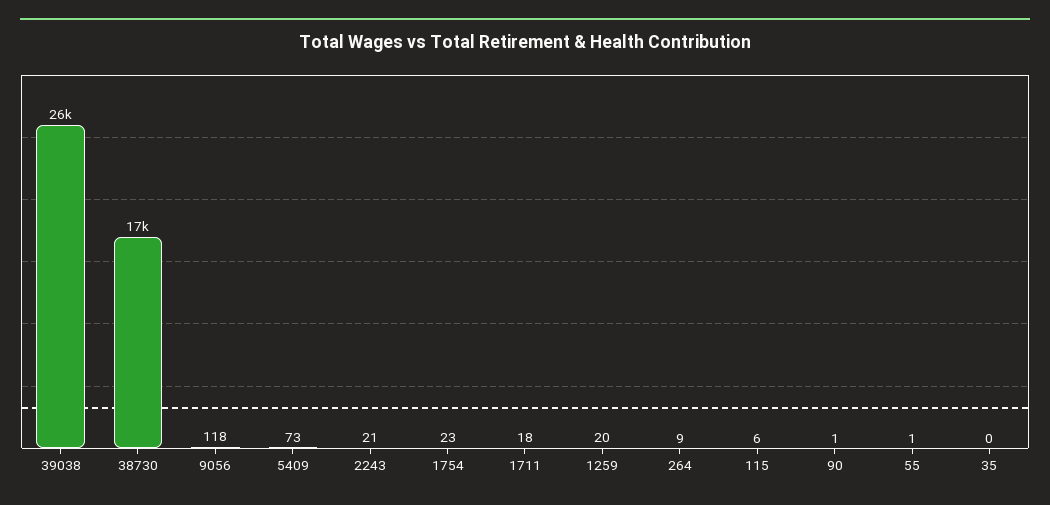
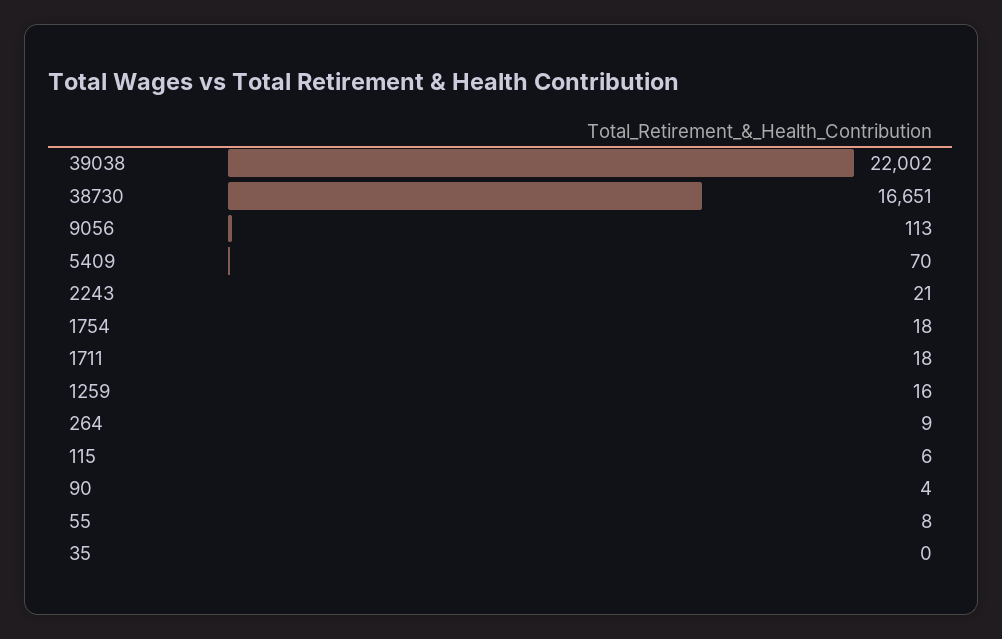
39038: 26000 -> 22002
9056: 118 -> 113
5409: 73 -> 70
1754: 23 -> 18
1259: 20 -> 16
90: 1 -> 4
55: 1 -> 8

